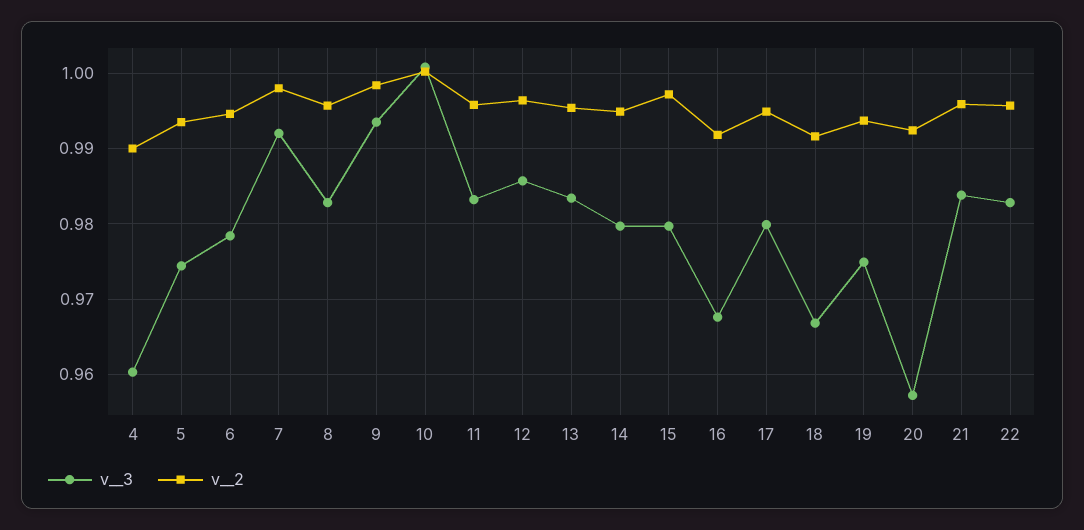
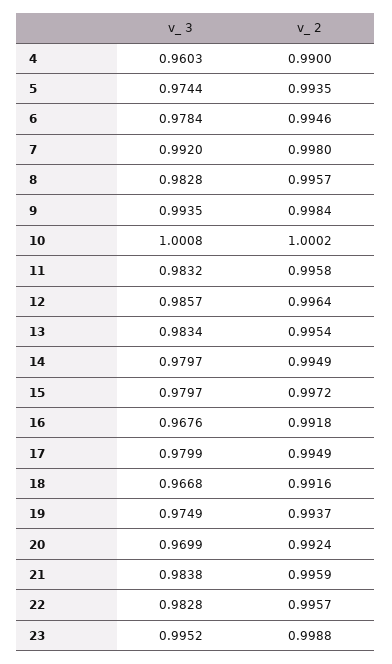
v__3, 20: 0.957 -> 0.9699
v__3, 23: none -> 0.9952
v__2, 23: none -> 0.9988

